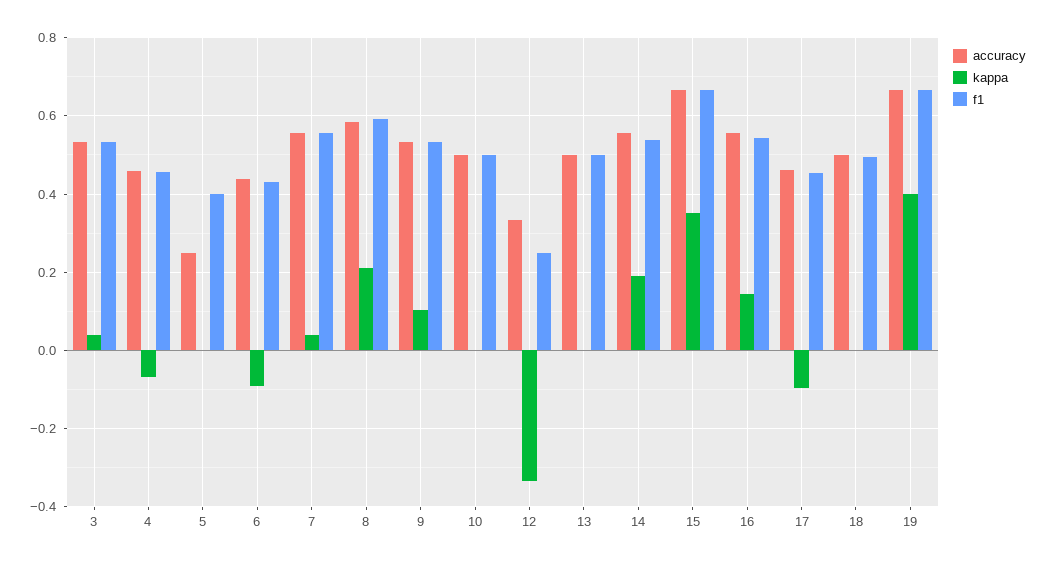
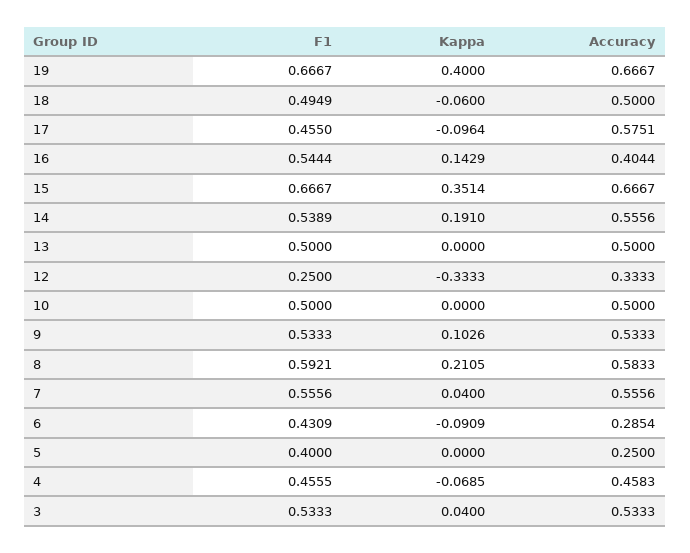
accuracy, 6: 0.44 -> 0.2854
accuracy, 16: 0.56 -> 0.4044
accuracy, 17: 0.46 -> 0.5751
kappa, 18: 0 -> -0.06

